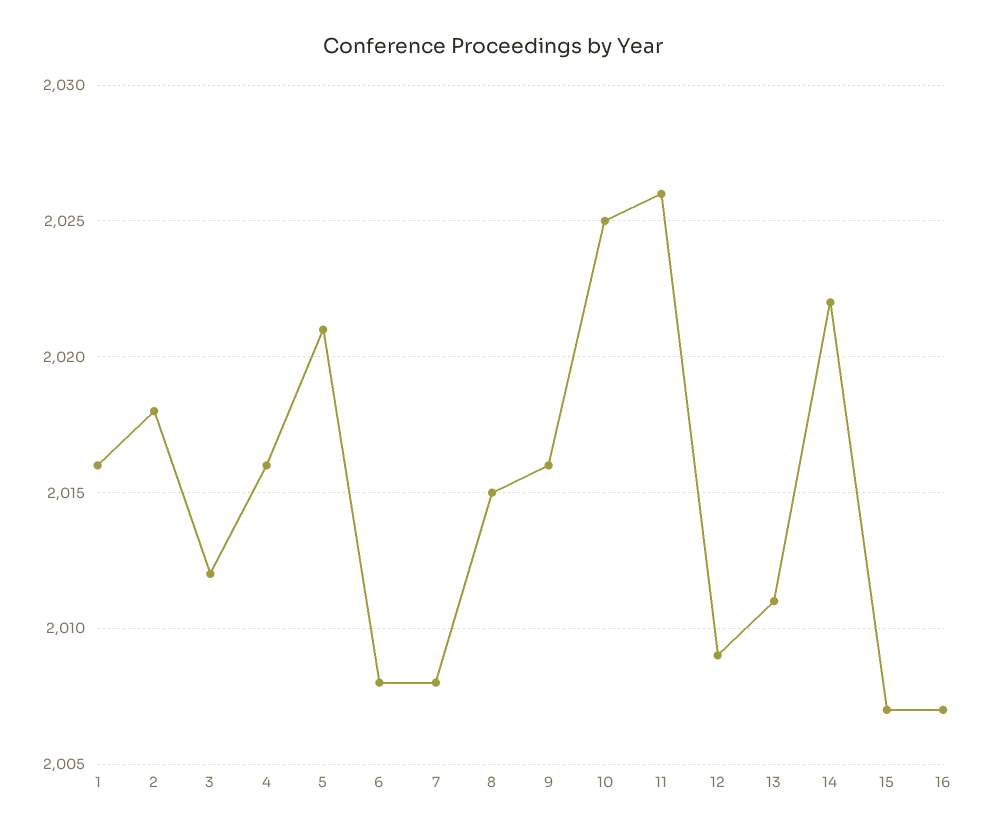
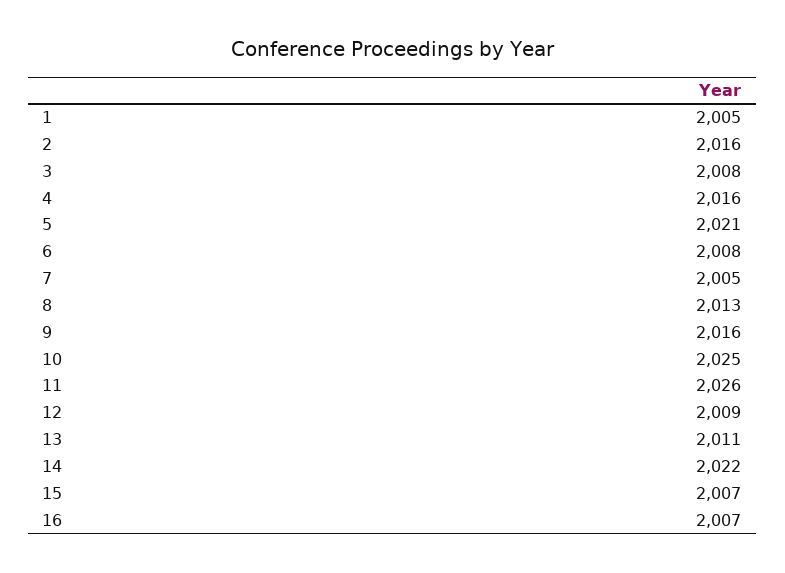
1: 2016 -> 2005
2: 2018 -> 2016
3: 2012 -> 2008
7: 2008 -> 2005
8: 2015 -> 2013

